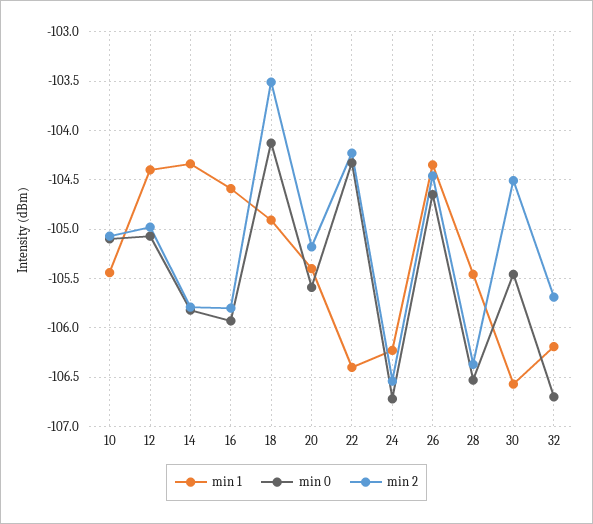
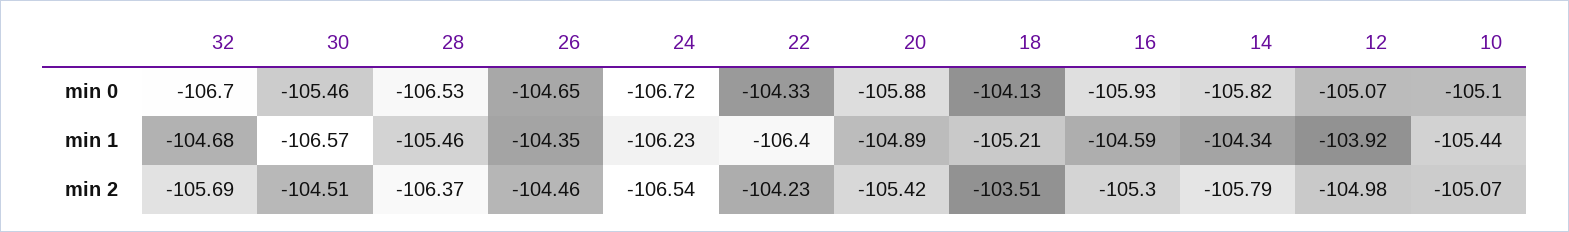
min 1, 12: -104.4 -> -103.92
min 2, 16: -105.8 -> -105.3
min 1, 18: -104.9 -> -105.21
min 1, 20: -105.4 -> -104.89
min 0, 20: -105.6 -> -105.88
min 2, 20: -105.2 -> -105.42
min 1, 32: -106.2 -> -104.68

